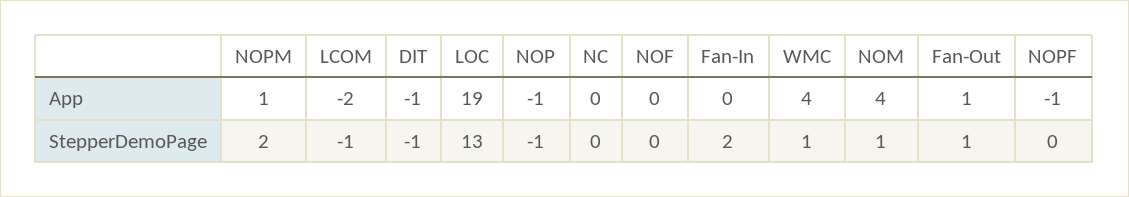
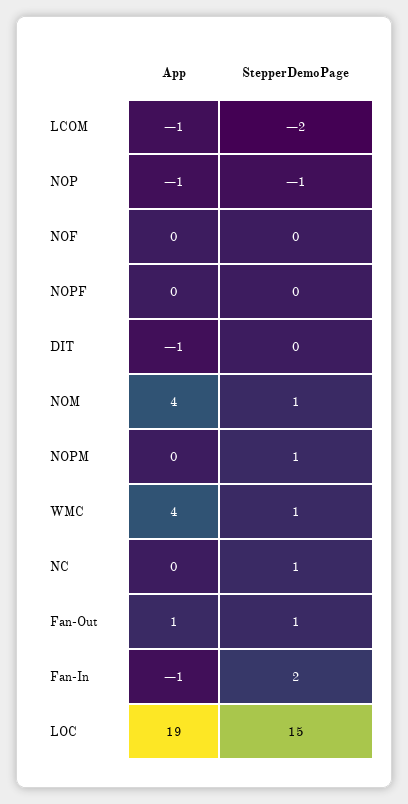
NOPM, App: 1 -> 0
LCOM, App: -2 -> -1
Fan-In, App: 0 -> -1
NOPF, App: -1 -> 0
NOPM, StepperDemoPage: 2 -> 1
LCOM, StepperDemoPage: -1 -> -2
DIT, StepperDemoPage: -1 -> 0
LOC, StepperDemoPage: 13 -> 15
NC, StepperDemoPage: 0 -> 1

